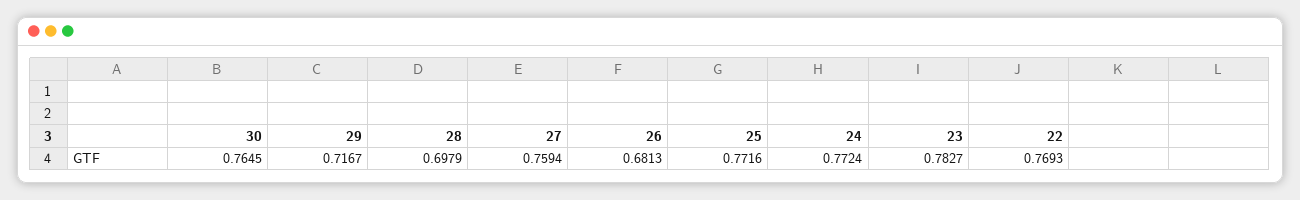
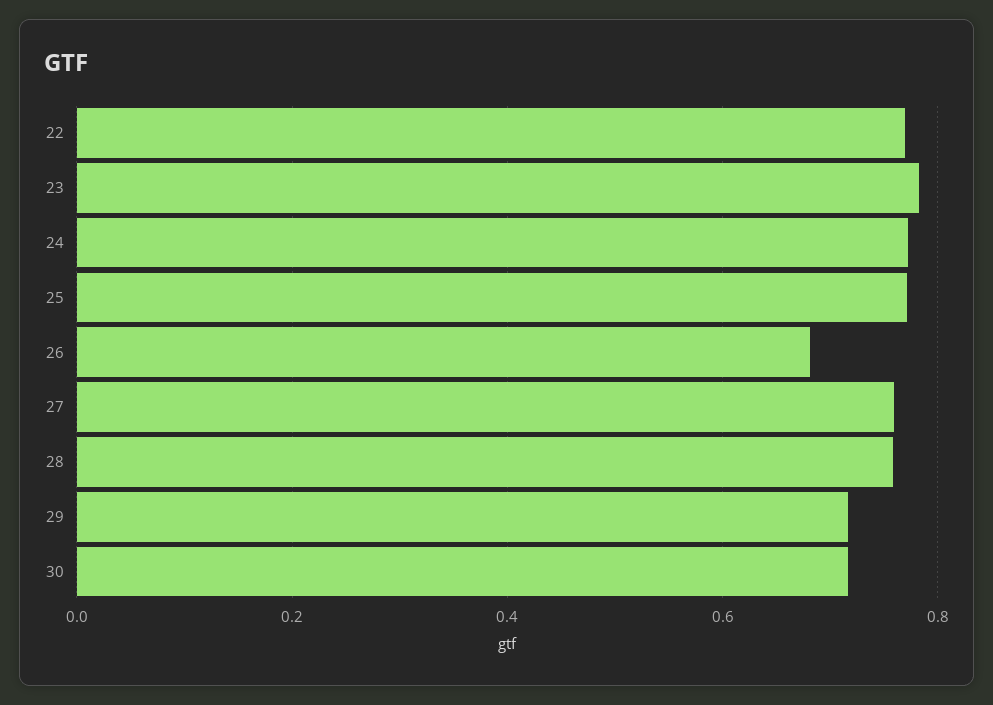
30: 0.7645 -> 0.72
28: 0.6979 -> 0.76

